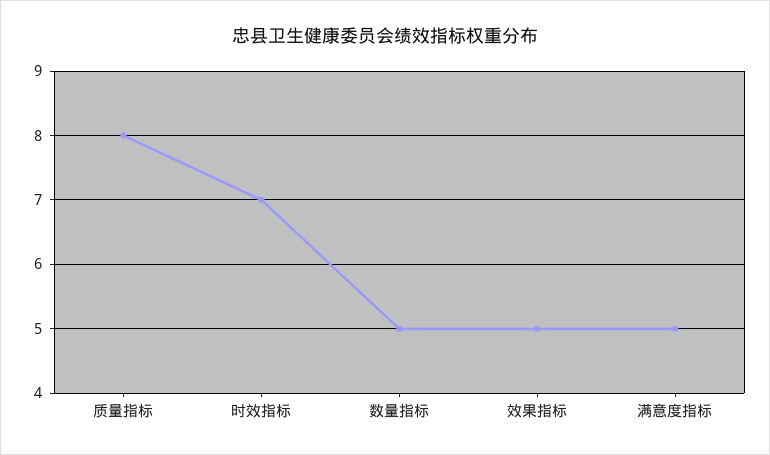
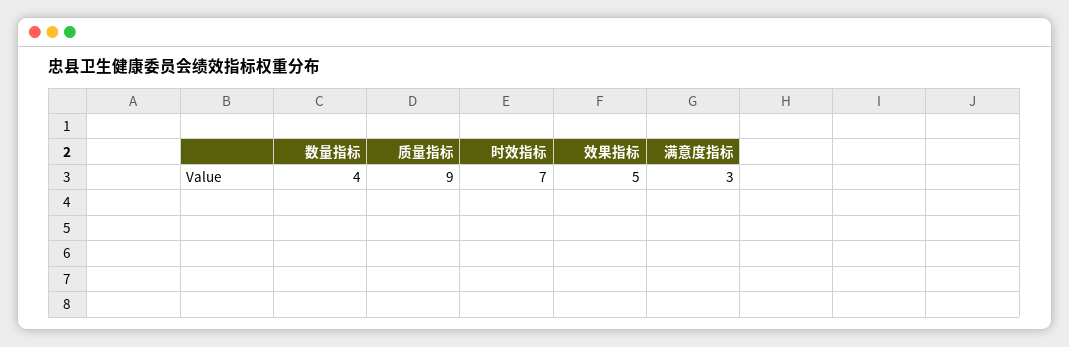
质量指标: 8 -> 9
数量指标: 5 -> 4
满意度指标: 5 -> 3

